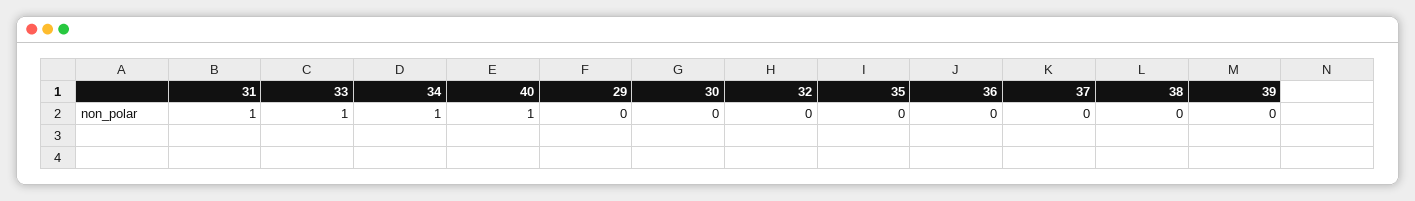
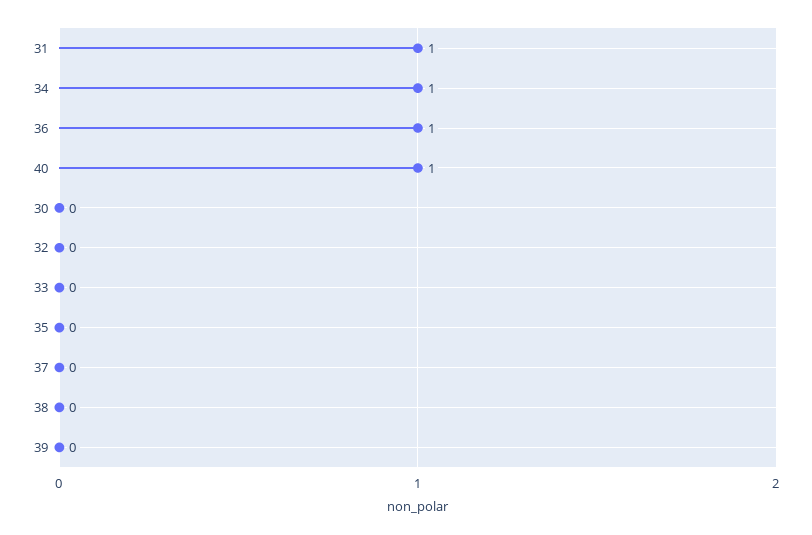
33: 1 -> 0
29: 0 -> none
36: 0 -> 1

